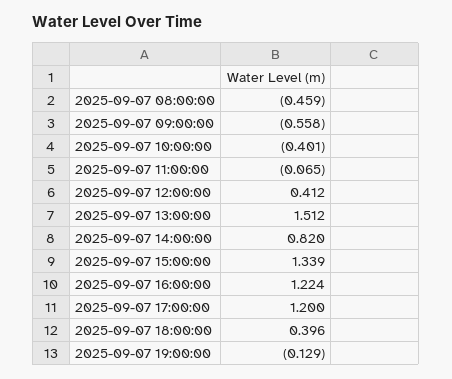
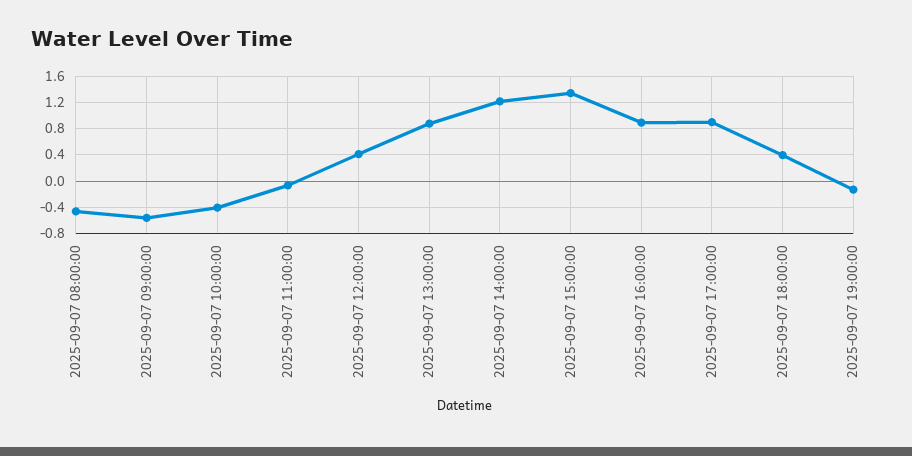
2025-09-07 13:00:00: 1.512 -> 0.9
2025-09-07 14:00:00: 0.82 -> 1.2
2025-09-07 16:00:00: 1.224 -> 0.9
2025-09-07 17:00:00: 1.2 -> 0.9

